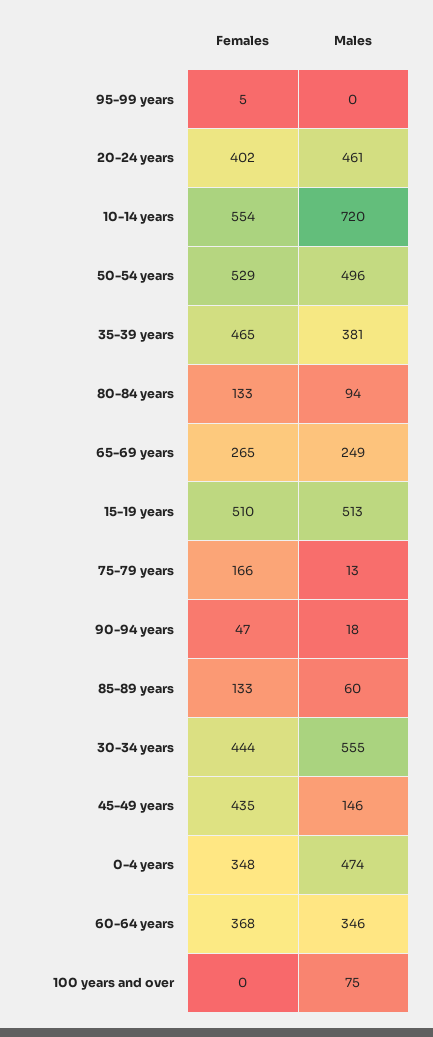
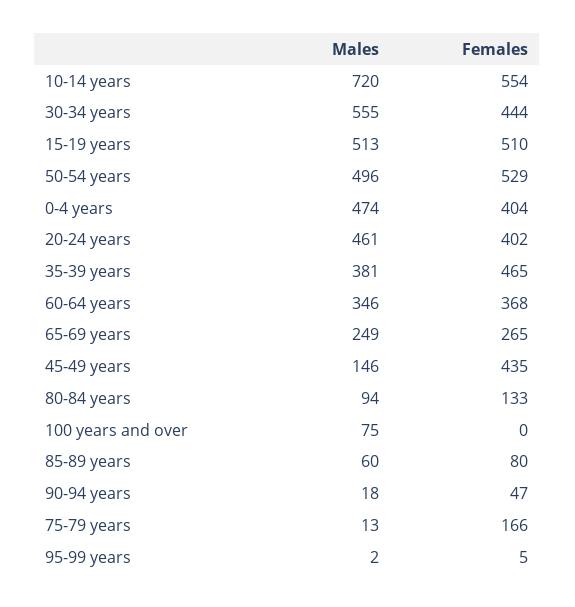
Males, 95-99 years: 0 -> 2
Females, 85-89 years: 133 -> 80
Females, 0-4 years: 348 -> 404

